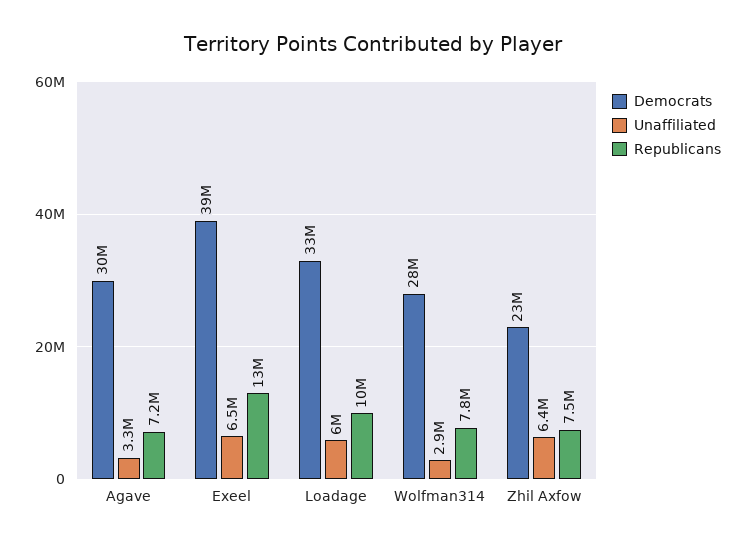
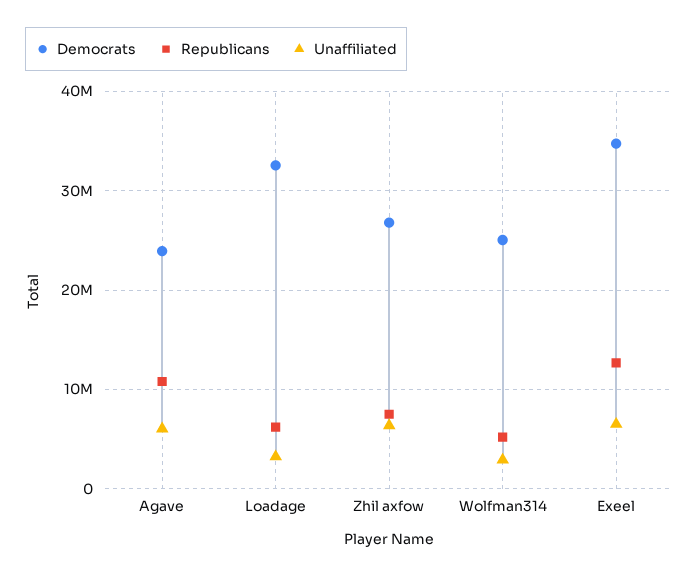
Democrats, Agave: 30000000 -> 24000000
Unaffiliated, Agave: 3300000 -> 6000000
Republicans, Agave: 7200000 -> 11000000
Democrats, Exeel: 39000000 -> 35000000
Unaffiliated, Loadage: 6000000 -> 3000000
Republicans, Loadage: 10000000 -> 6000000
Democrats, Wolfman314: 28000000 -> 25000000
Republicans, Wolfman314: 7800000 -> 5000000
Democrats, Zhil Axfow: 23000000 -> 27000000

